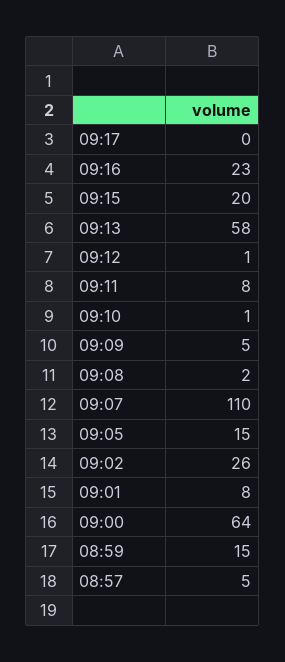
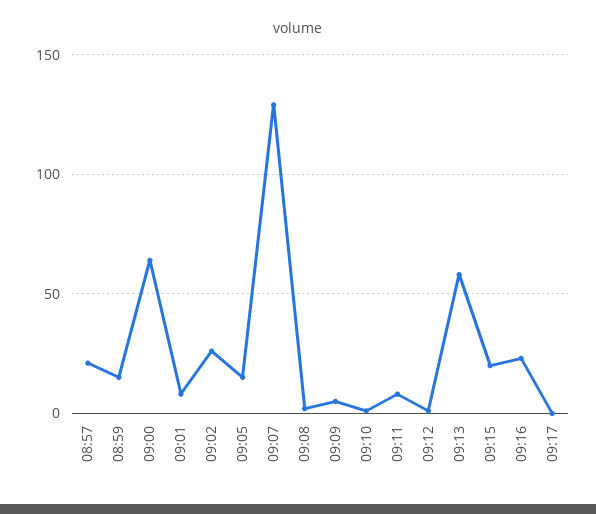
09:07: 110 -> 130
08:57: 5 -> 20

